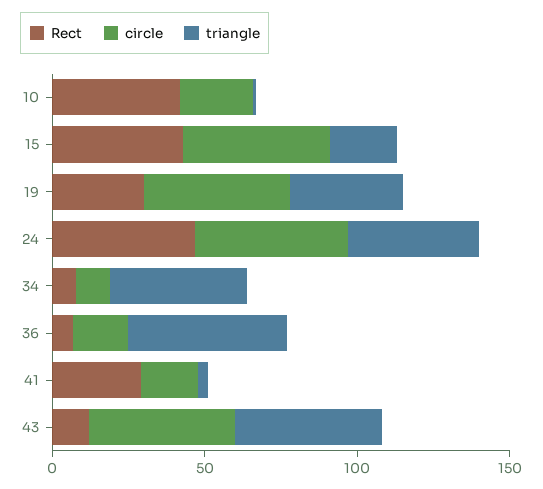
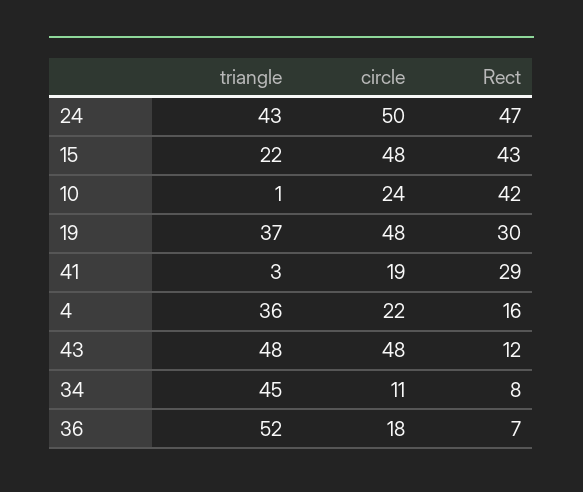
triangle, 4: none -> 36
circle, 4: none -> 22
Rect, 4: none -> 16

